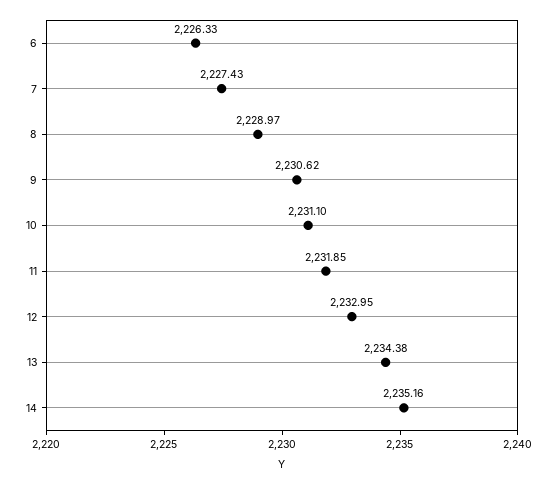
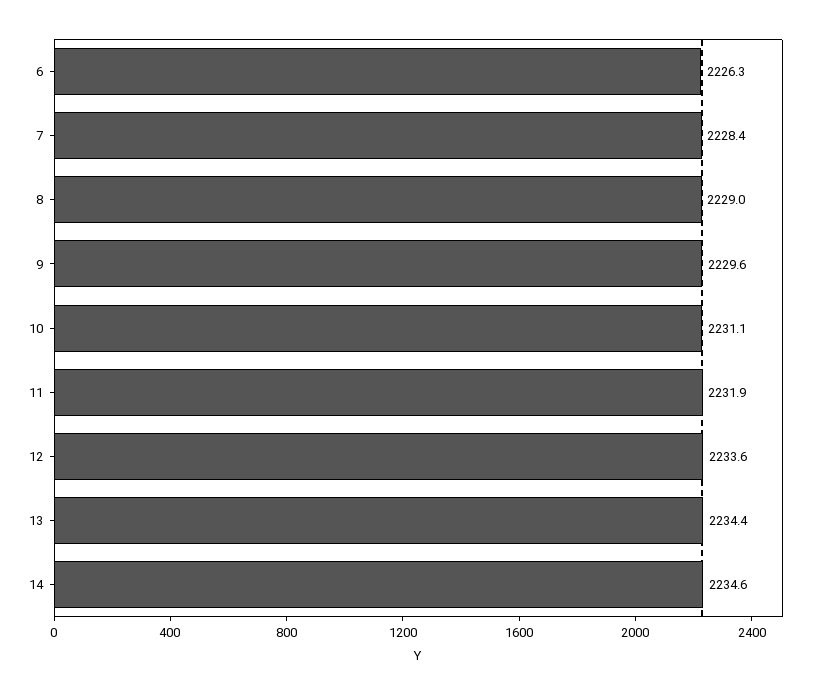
7: 2227.43 -> 2228.4
9: 2230.62 -> 2229.6
12: 2232.95 -> 2233.6
14: 2235.16 -> 2234.6

